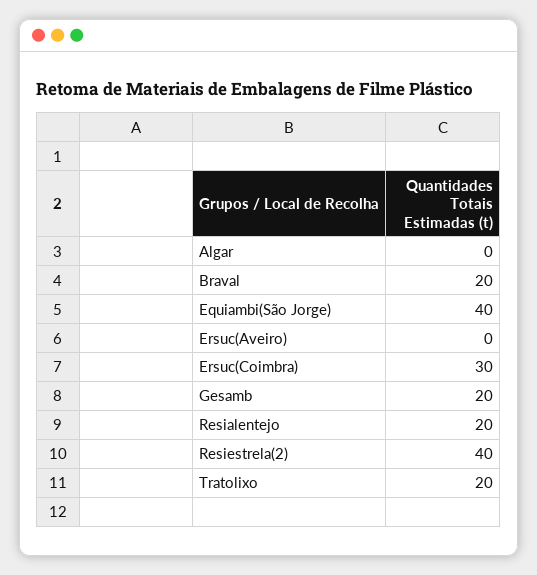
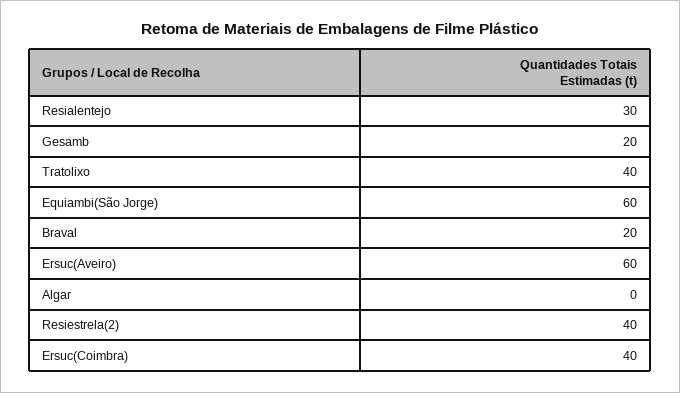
Equiambi(São Jorge): 40 -> 60
Ersuc(Aveiro): 0 -> 60
Ersuc(Coimbra): 30 -> 40
Resialentejo: 20 -> 30
Tratolixo: 20 -> 40

